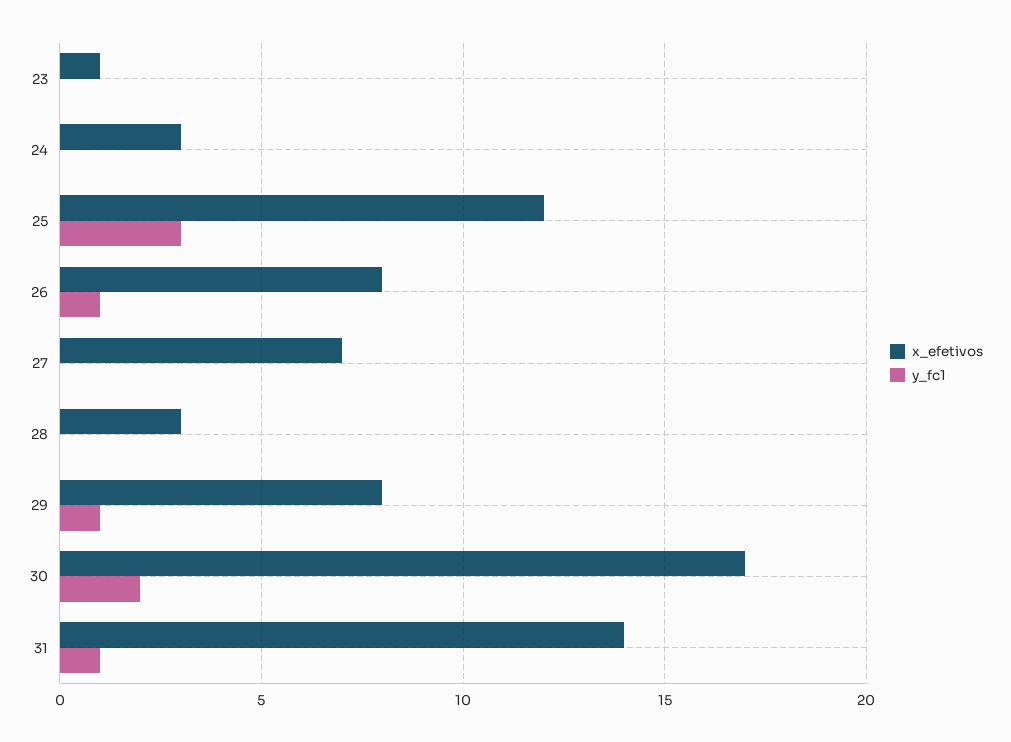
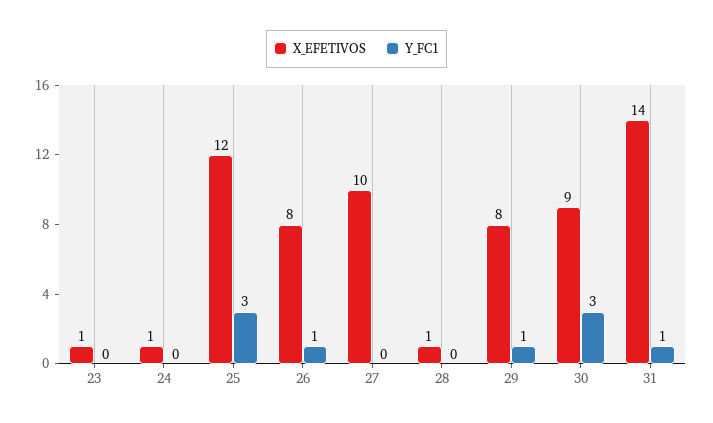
x_efetivos, 24: 3 -> 1
x_efetivos, 27: 7 -> 10
x_efetivos, 28: 3 -> 1
x_efetivos, 30: 17 -> 9
y_fc1, 30: 2 -> 3

